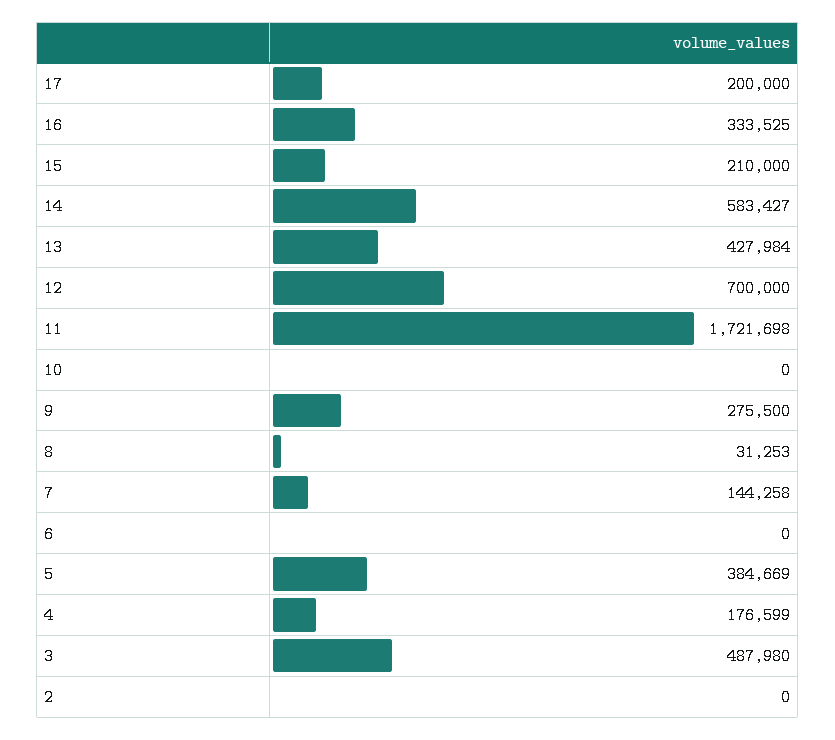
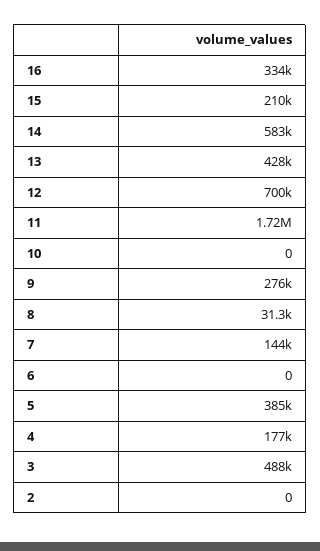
17: 200000 -> none

